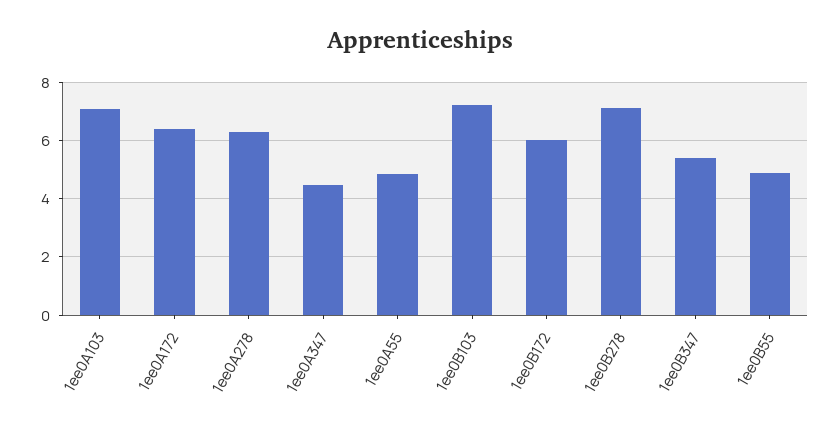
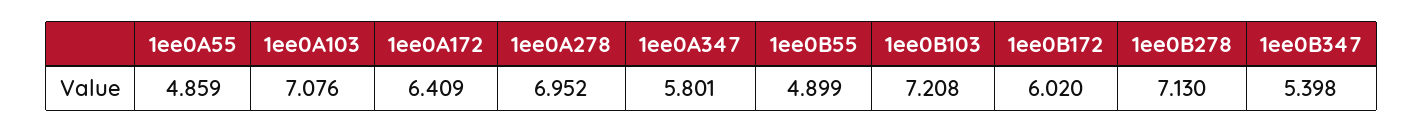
1ee0A278: 6.25 -> 6.952
1ee0A347: 4.5 -> 5.801

